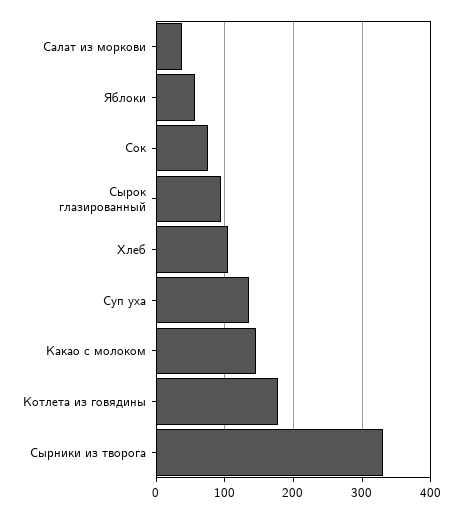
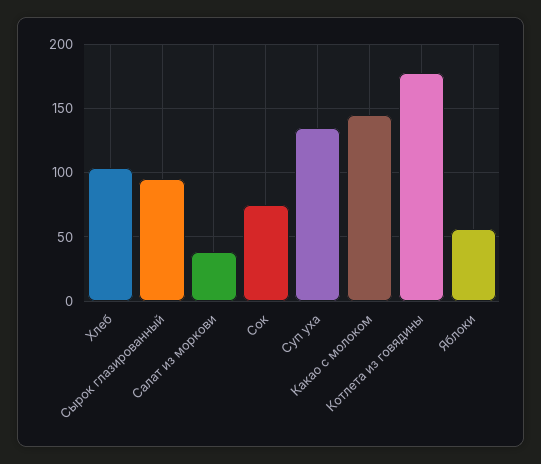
Сырники из творога: 330 -> none

